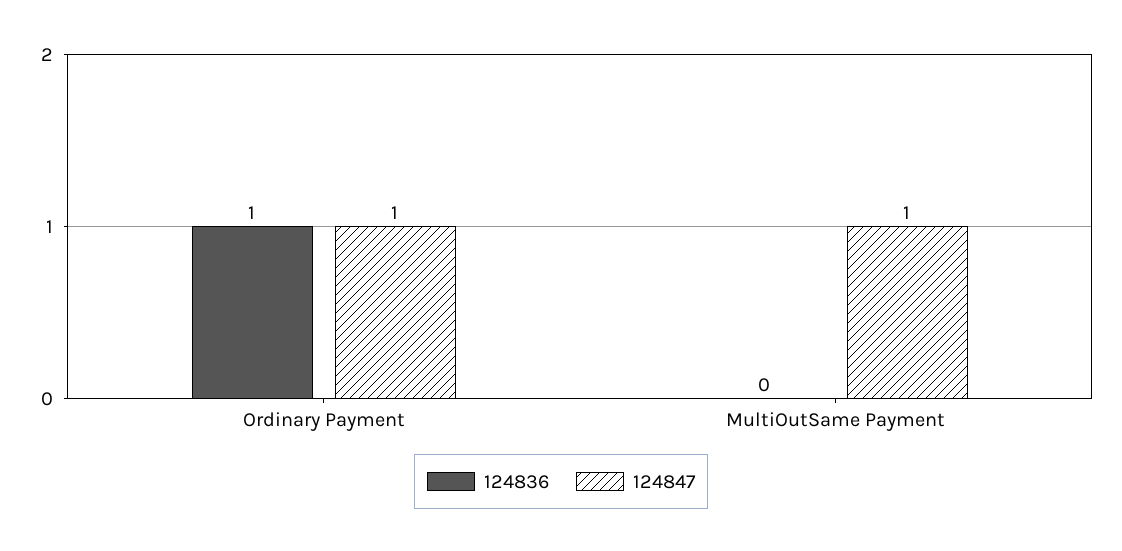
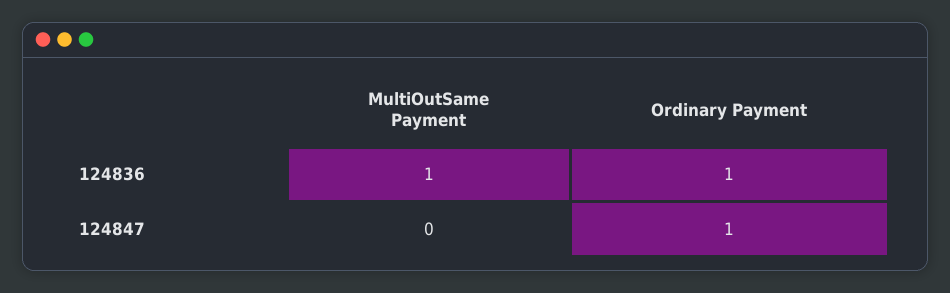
124836, MultiOutSame Payment: 0 -> 1
124847, MultiOutSame Payment: 1 -> 0

